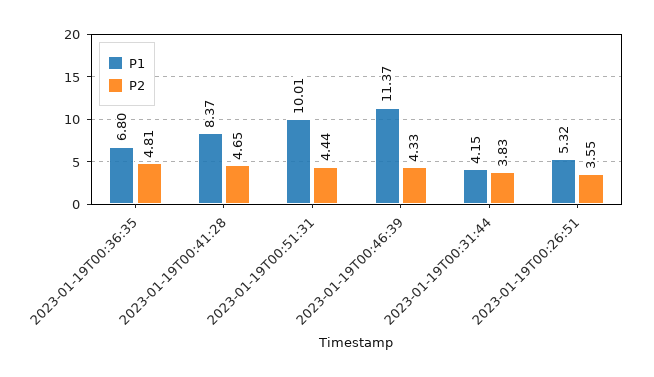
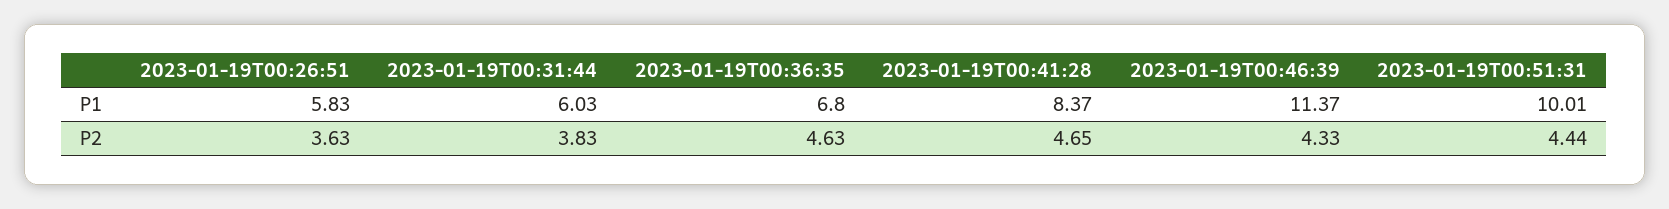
P2, 2023-01-19T00:36:35: 4.81 -> 4.63
P1, 2023-01-19T00:31:44: 4.15 -> 6.03
P1, 2023-01-19T00:26:51: 5.32 -> 5.83
P2, 2023-01-19T00:26:51: 3.55 -> 3.63

